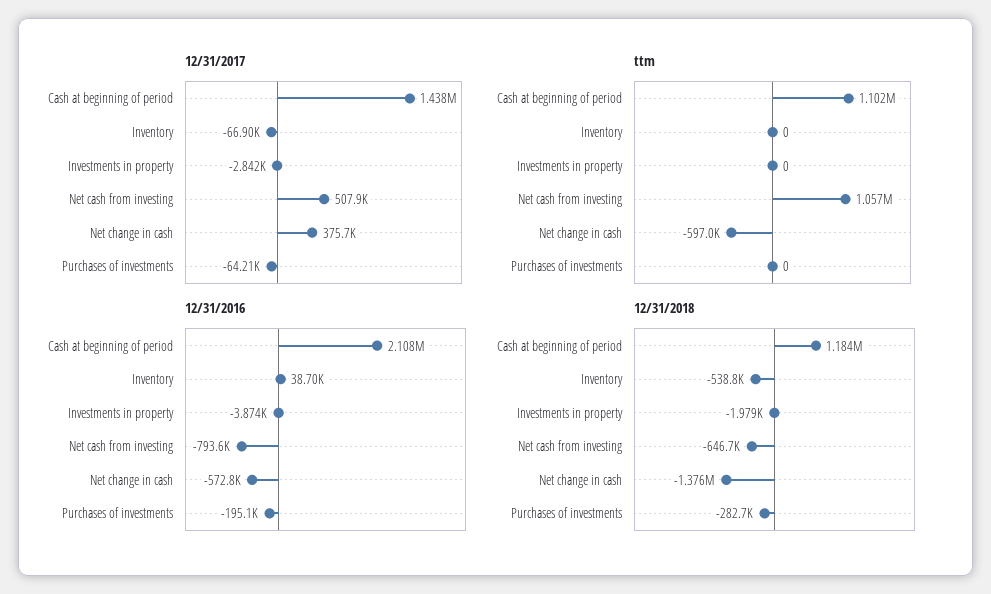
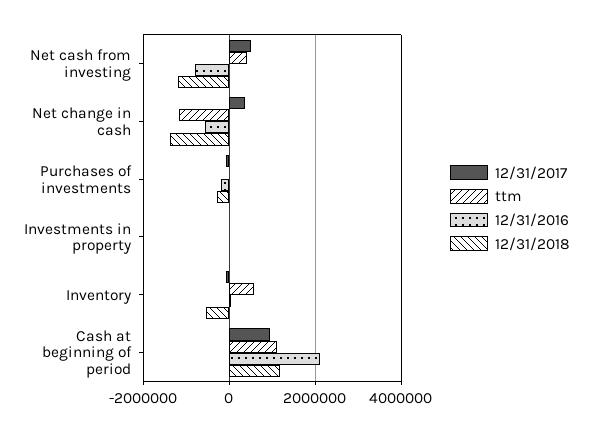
12/31/2017, Cash at beginning of period: 1438000 -> 1000000
ttm, Inventory: 0 -> 600000
ttm, Net cash from investing: 1057000 -> 400000
ttm, Net change in cash: -597000 -> -1200000
12/31/2018, Net cash from investing: -646700 -> -1200000

